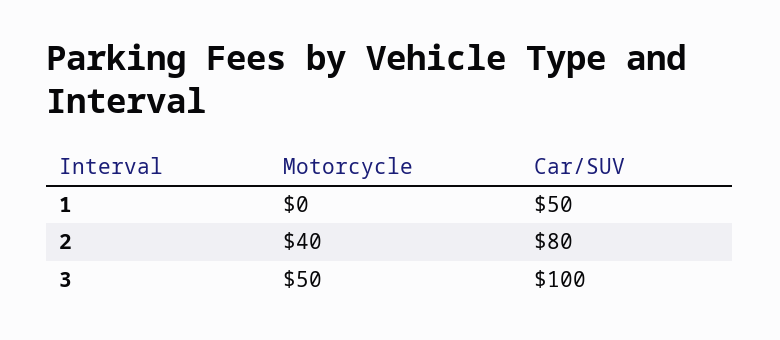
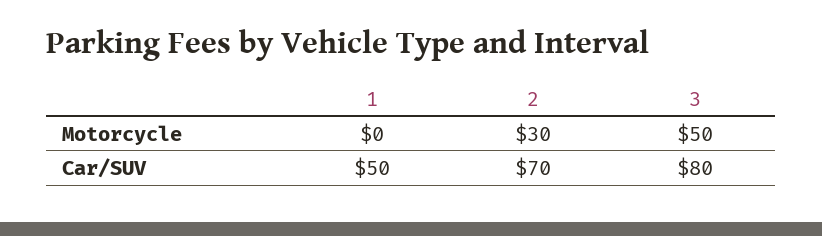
Motorcycle, 2: 40 -> 30
Car/SUV, 2: 80 -> 70
Car/SUV, 3: 100 -> 80

